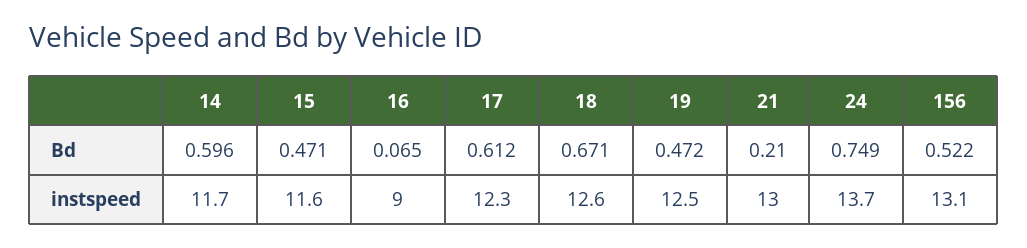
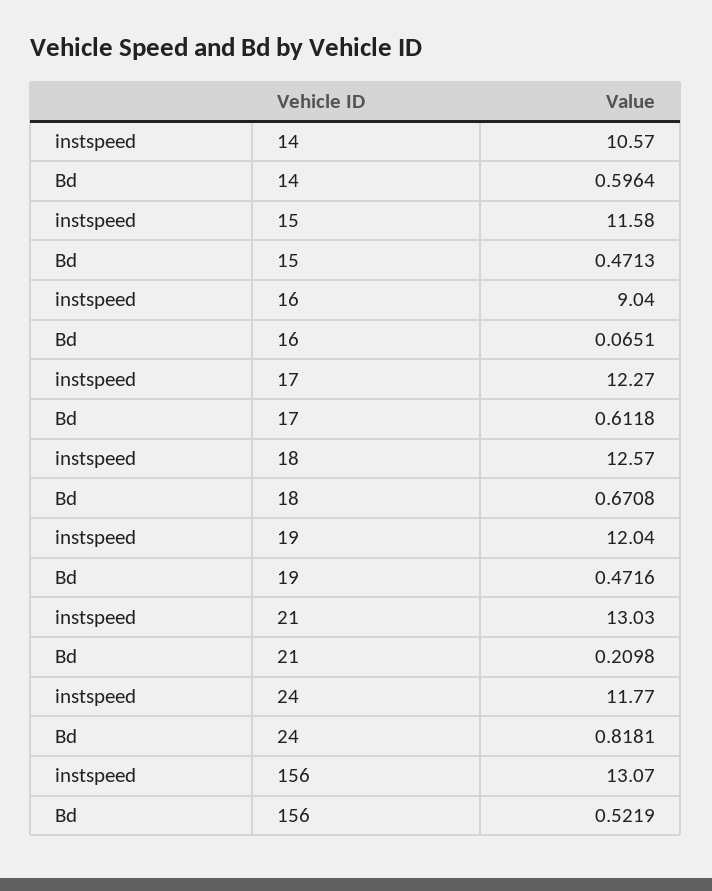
24, Bd: 0.749 -> 0.8181
14, instspeed: 11.7 -> 10.57
19, instspeed: 12.5 -> 12.04
24, instspeed: 13.7 -> 11.77

